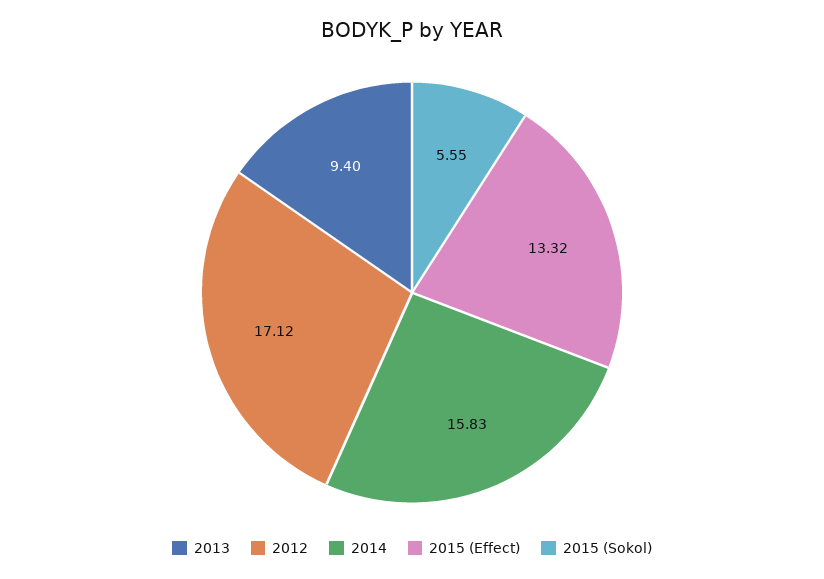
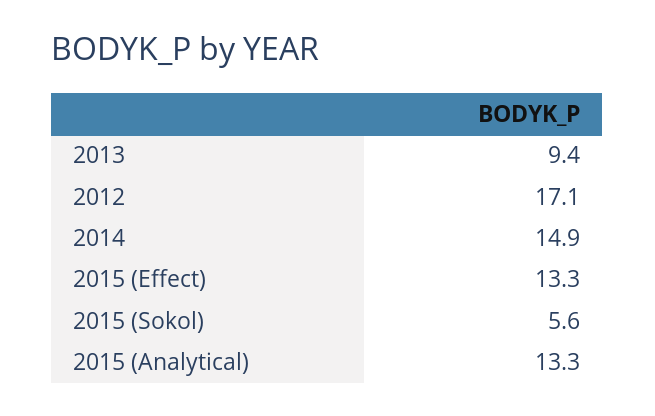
2014: 15.83 -> 14.9
2015 (Analytical): none -> 13.3

